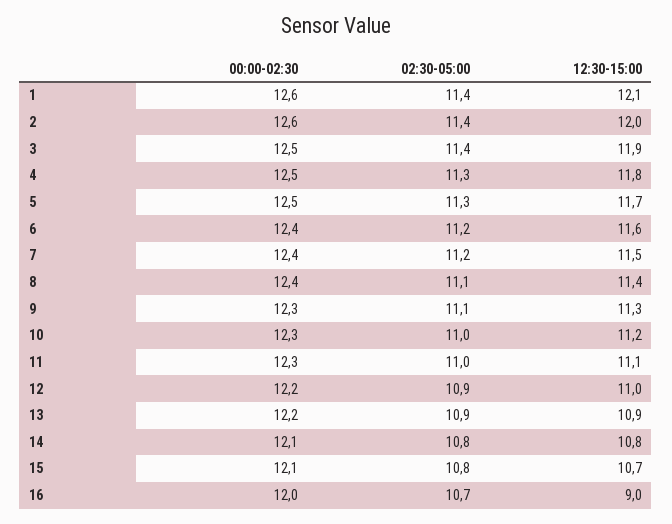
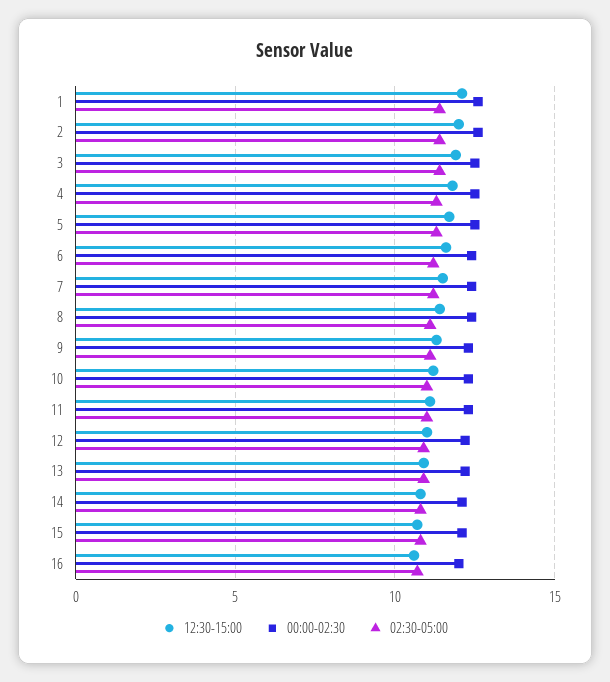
12:30-15:00, 16: 9 -> 10.5

